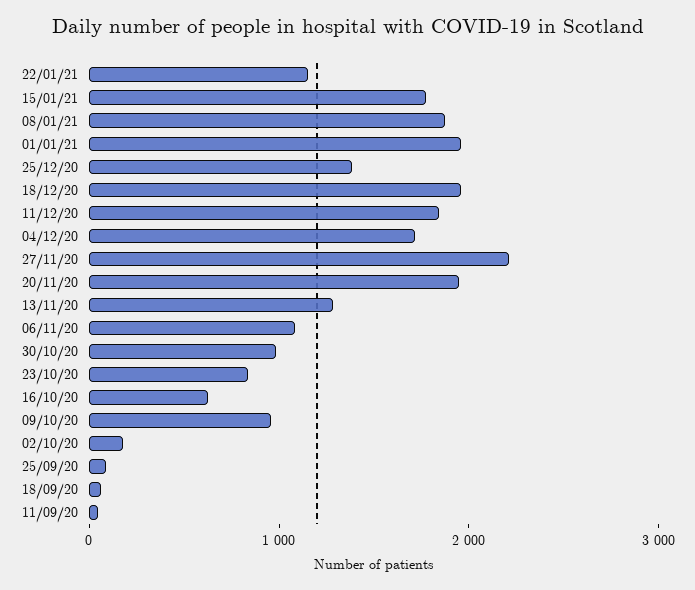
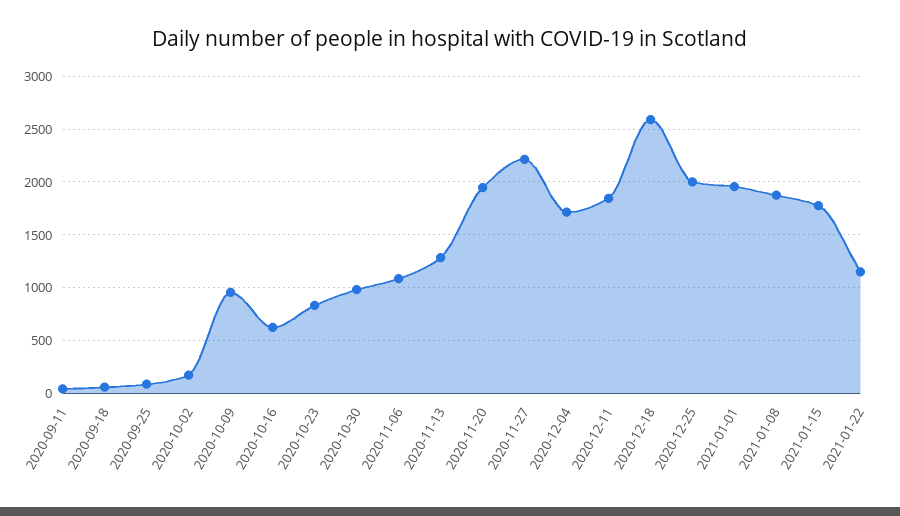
25/12/20: 1400 -> 2000
18/12/20: 2000 -> 2600

